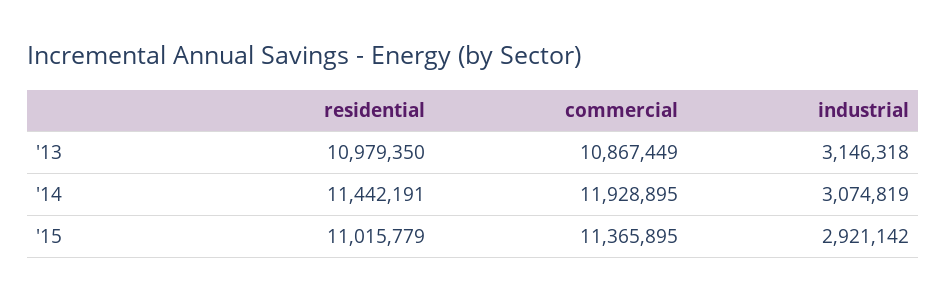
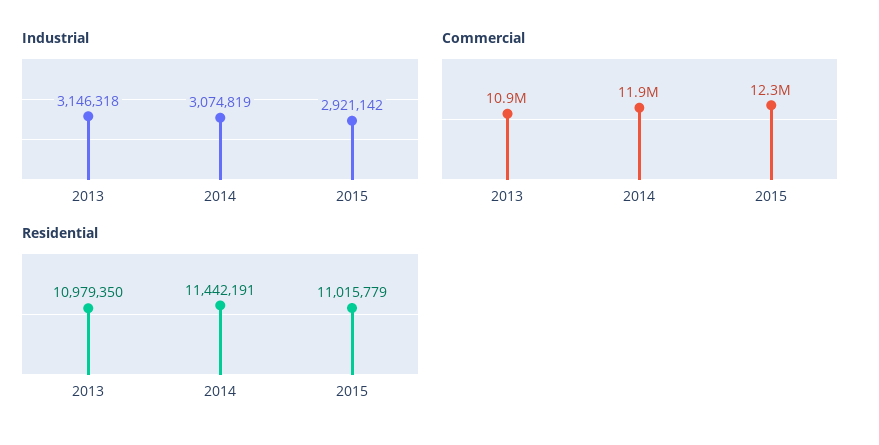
commercial, '15: 11365895 -> 12300000

